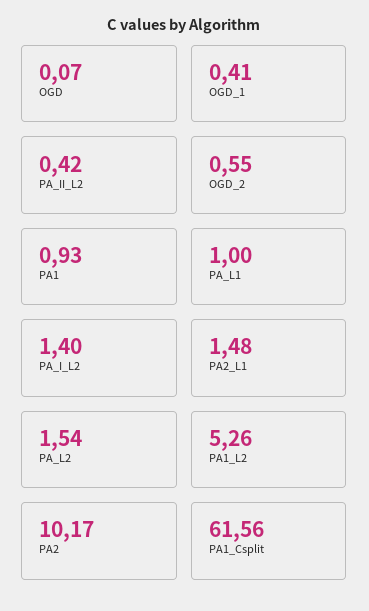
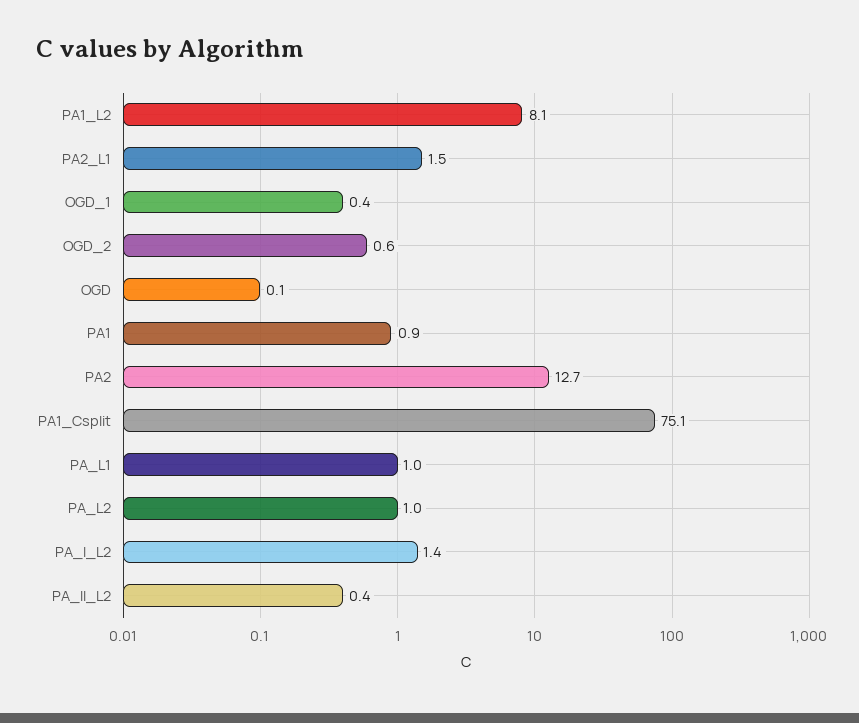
PA_L2: 1.54 -> 1
PA1_L2: 5.26 -> 8.1
PA2: 10.17 -> 12.7
PA1_Csplit: 61.56 -> 75.1

